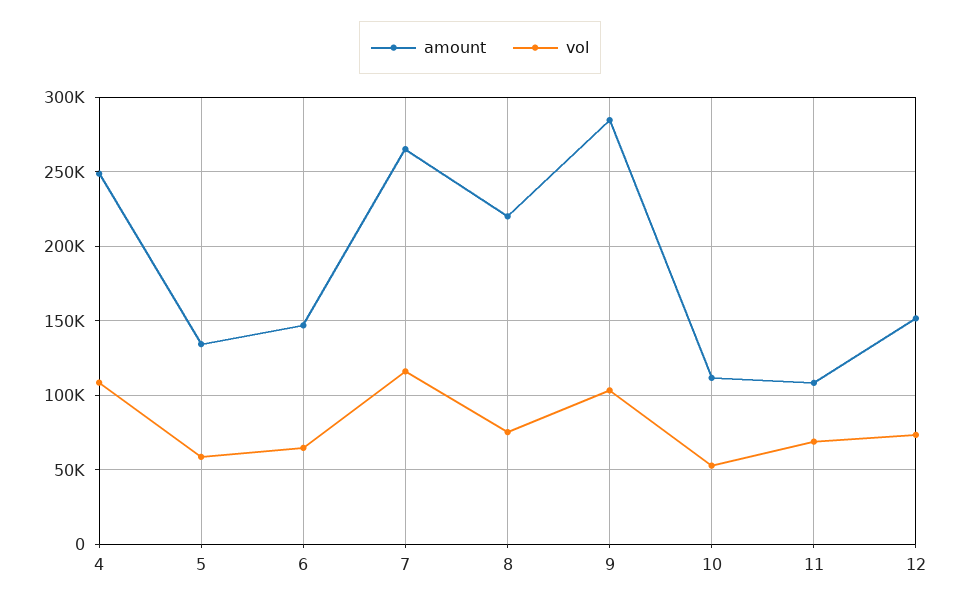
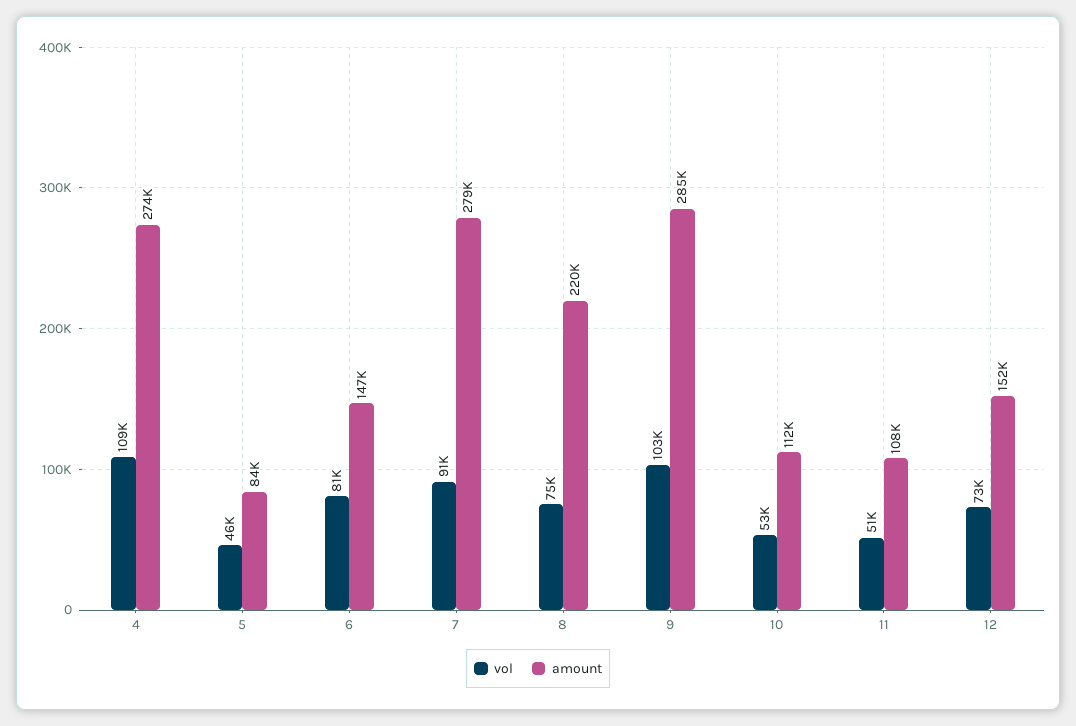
amount, 4: 250000 -> 274000
amount, 5: 135000 -> 84000
vol, 5: 60000 -> 46000
vol, 6: 65000 -> 81000
amount, 7: 265000 -> 279000
vol, 7: 115000 -> 91000
vol, 11: 70000 -> 51000

